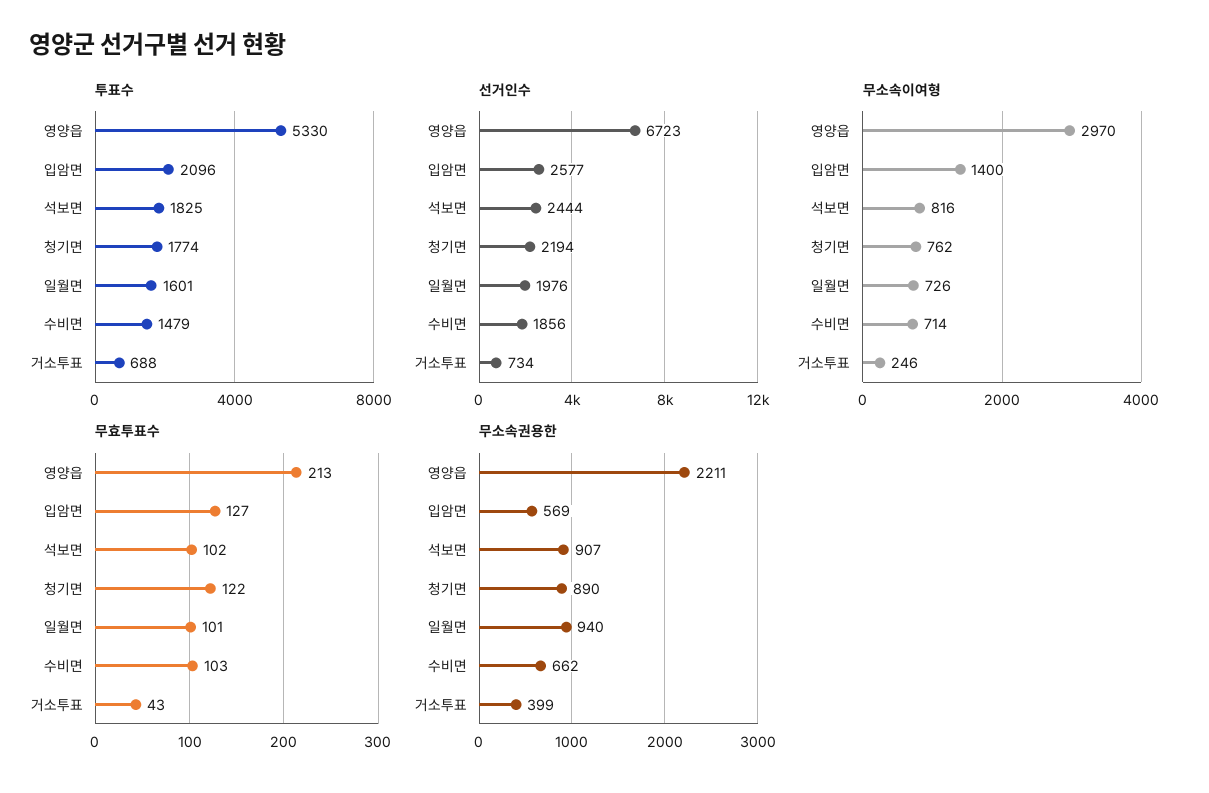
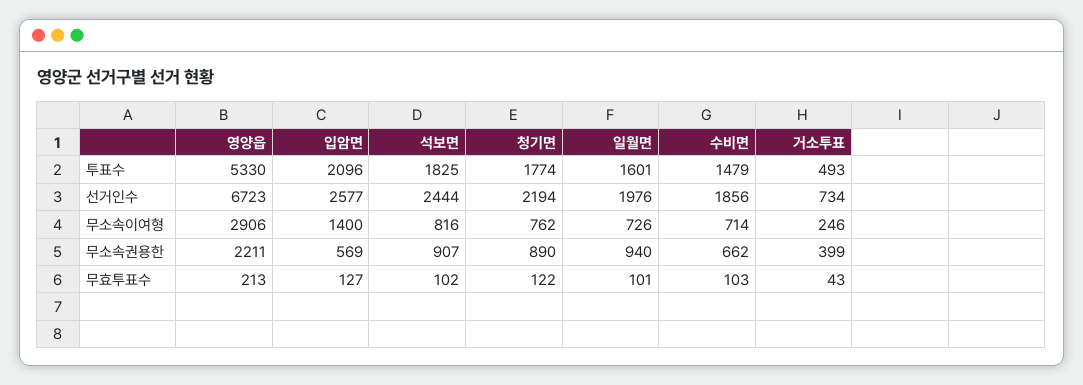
투표수, 거소투표: 688 -> 493
무소속이여형, 영양읍: 2970 -> 2906

